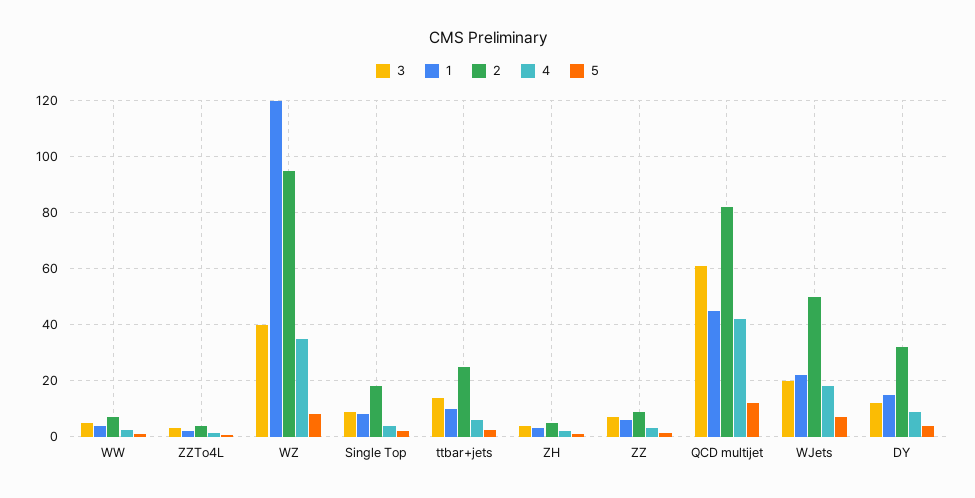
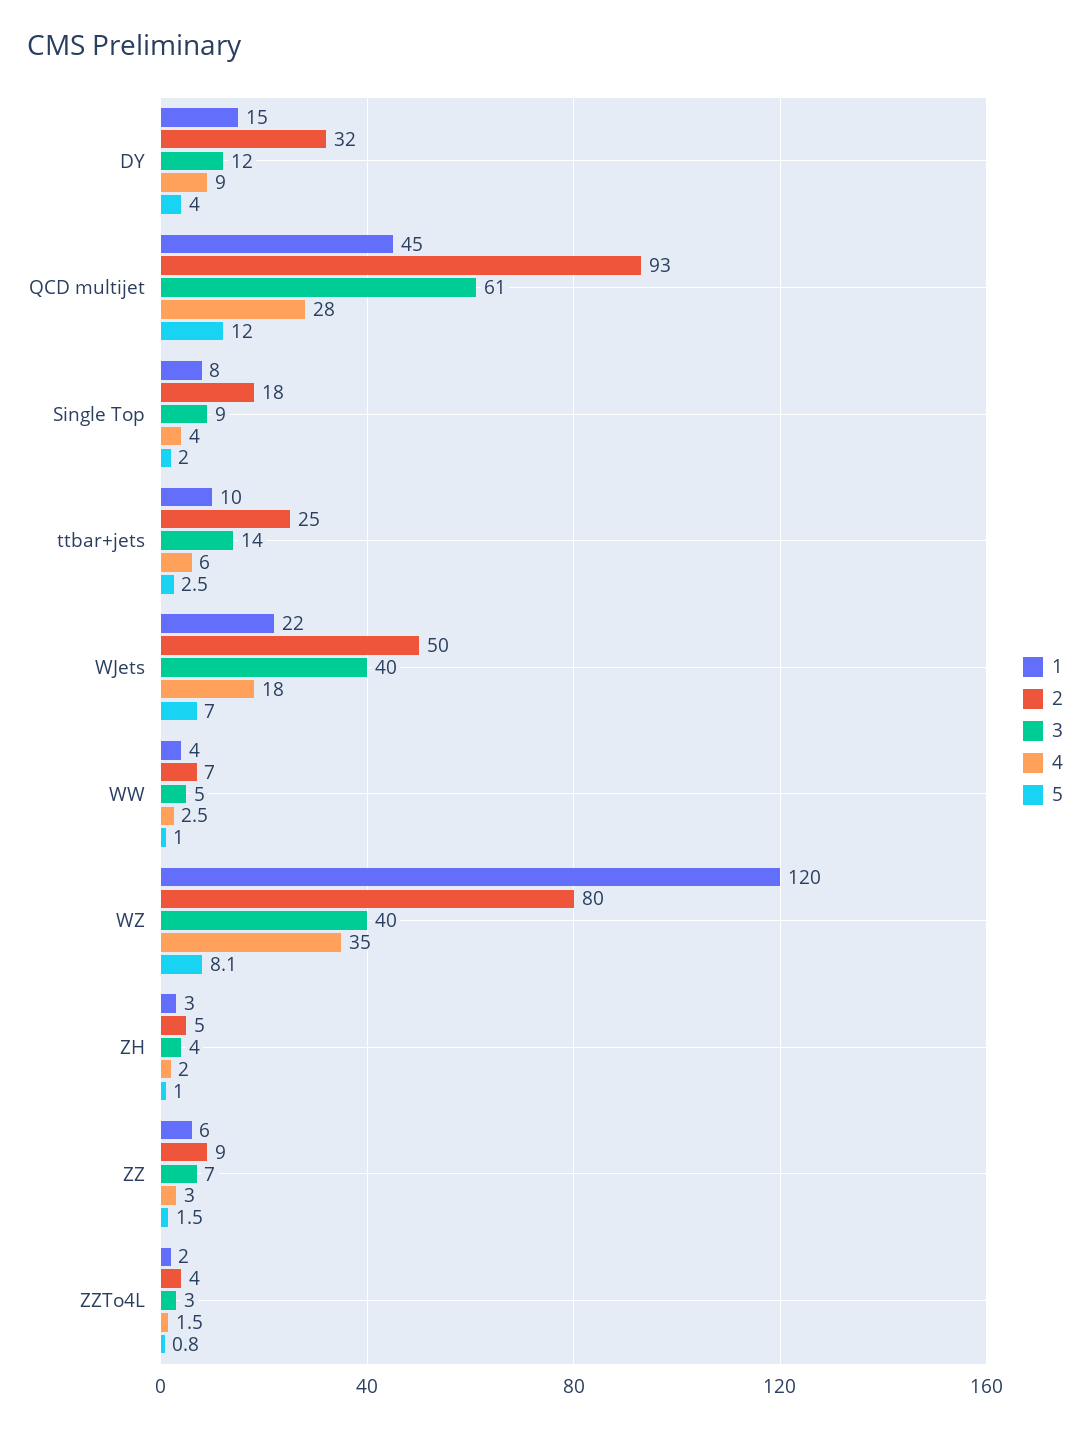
2, WZ: 95 -> 80
2, QCD multijet: 82.5 -> 93
4, QCD multijet: 42.5 -> 28
3, WJets: 20 -> 40

